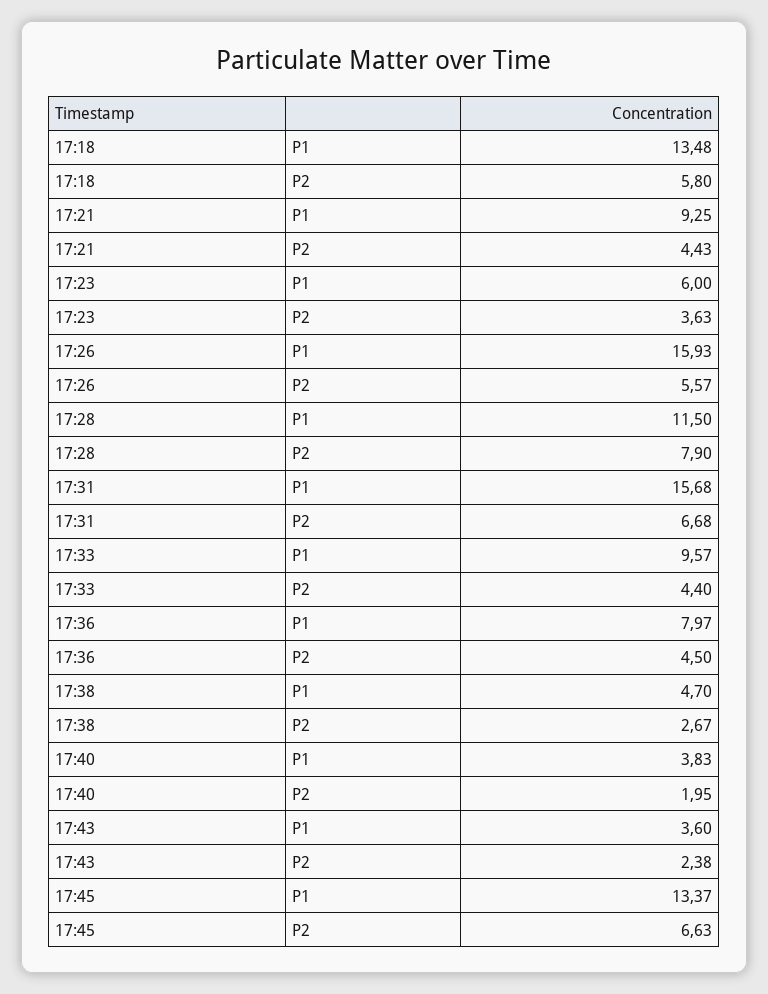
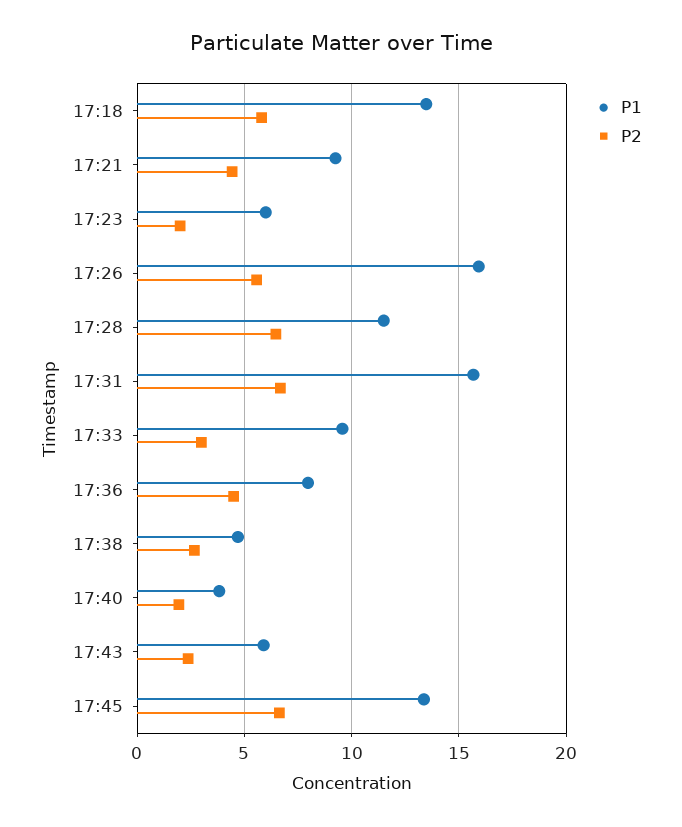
P2, 17:23: 3.63 -> 2
P2, 17:28: 7.9 -> 6.5
P2, 17:33: 4.4 -> 3
P1, 17:43: 3.6 -> 6

